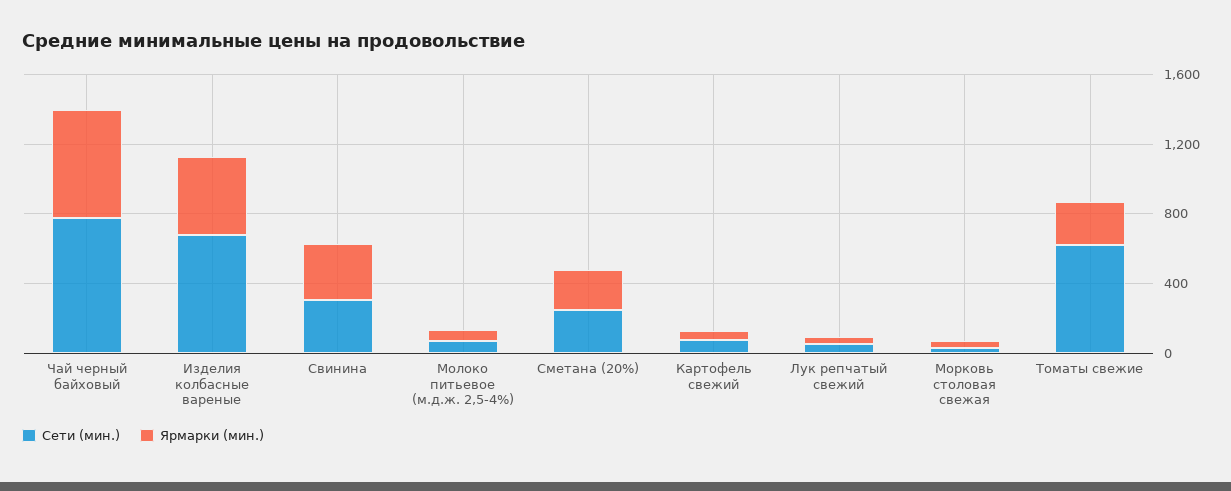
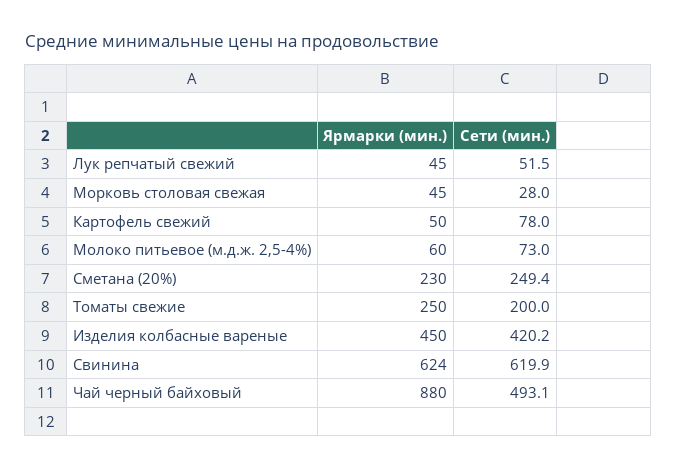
Сети (мин.), Чай черный байховый: 800 -> 493.1
Ярмарки (мин.), Чай черный байховый: 600 -> 880
Сети (мин.), Изделия колбасные вареные: 700 -> 420.2
Сети (мин.), Свинина: 300 -> 619.9
Ярмарки (мин.), Свинина: 300 -> 624
Сети (мин.), Томаты свежие: 600 -> 200

